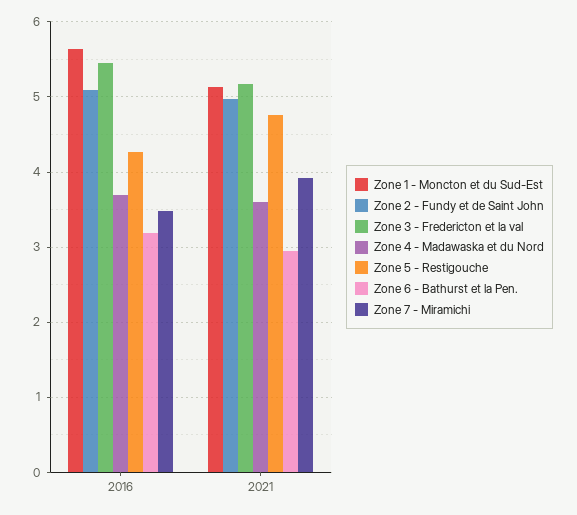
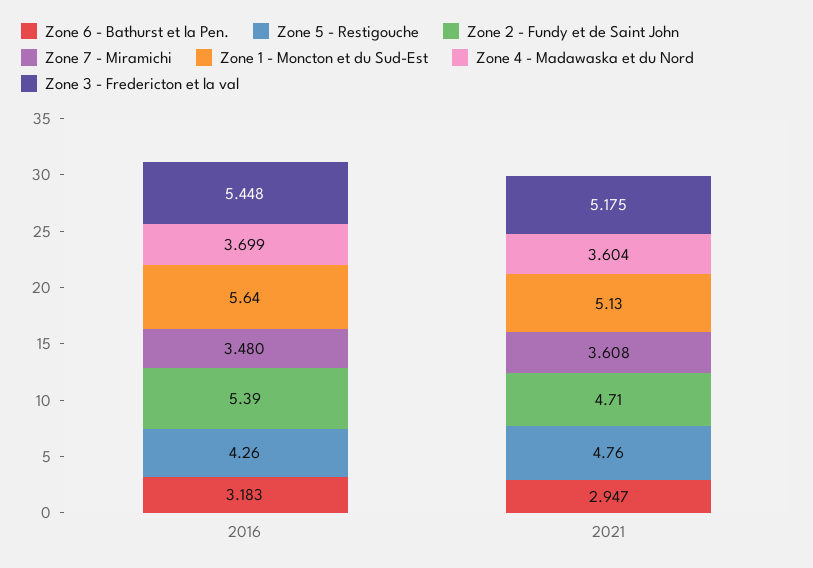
Zone 2 - Fundy et de Saint John, 2016: 5.1 -> 5.39
Zone 2 - Fundy et de Saint John, 2021: 5 -> 4.71
Zone 7 - Miramichi, 2021: 3.9 -> 3.608

